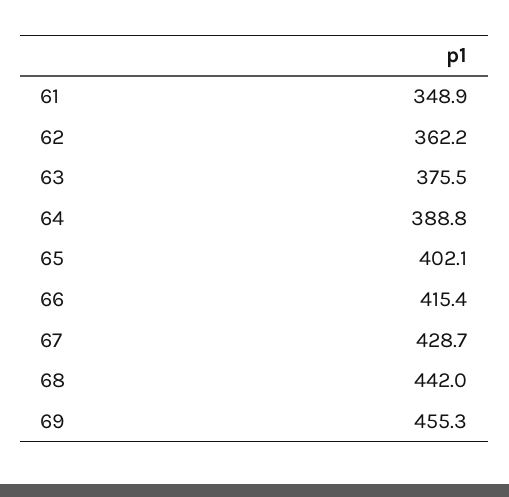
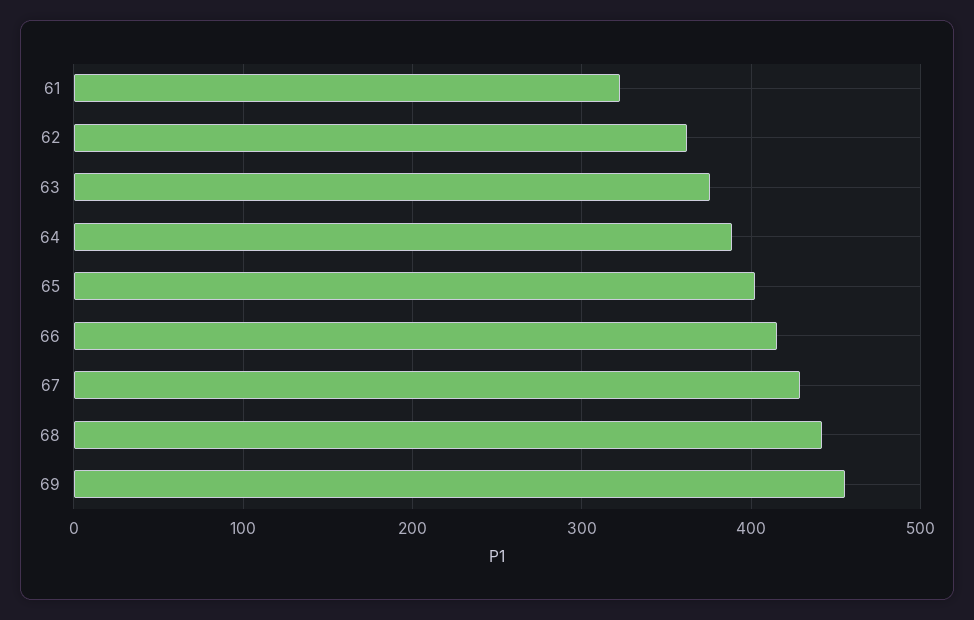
61: 348.9 -> 320

